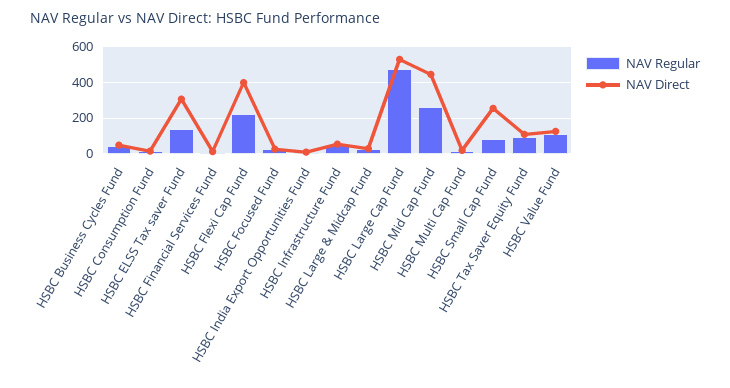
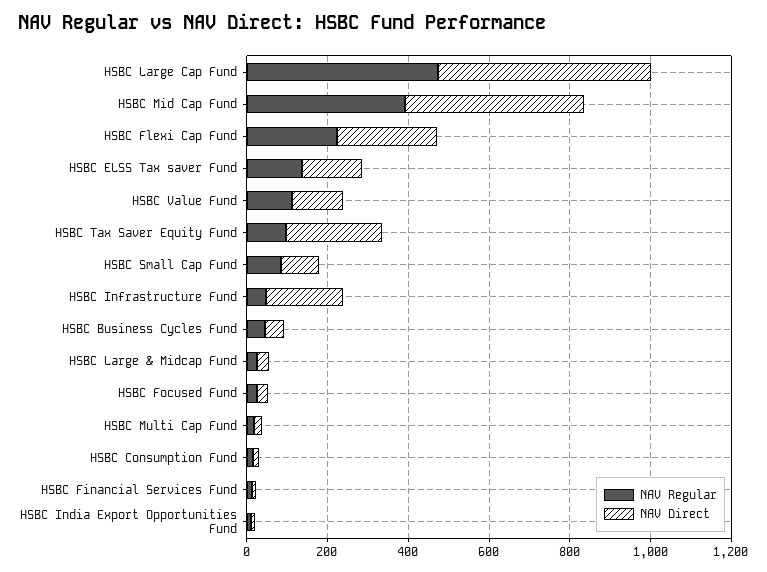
NAV Direct, HSBC ELSS Tax saver Fund: 300 -> 150
NAV Direct, HSBC Flexi Cap Fund: 400 -> 250
NAV Direct, HSBC Infrastructure Fund: 50 -> 200
NAV Regular, HSBC Mid Cap Fund: 250 -> 400
NAV Direct, HSBC Small Cap Fund: 250 -> 100
NAV Direct, HSBC Tax Saver Equity Fund: 100 -> 250

